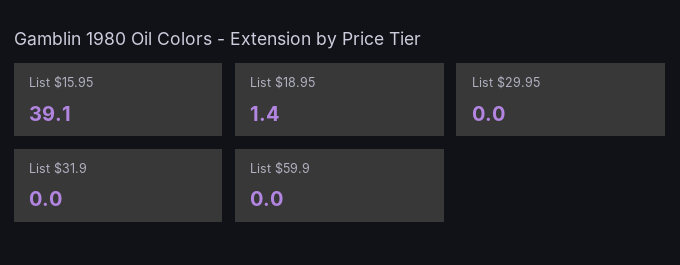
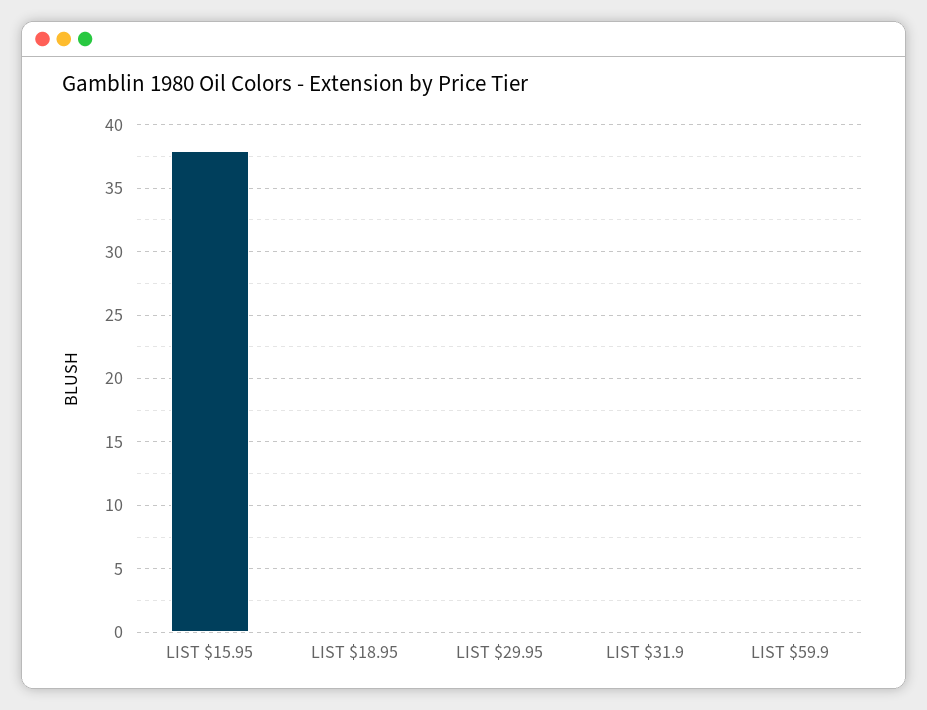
List $15.95: 39.1 -> 38
List $18.95: 1.4 -> 0

